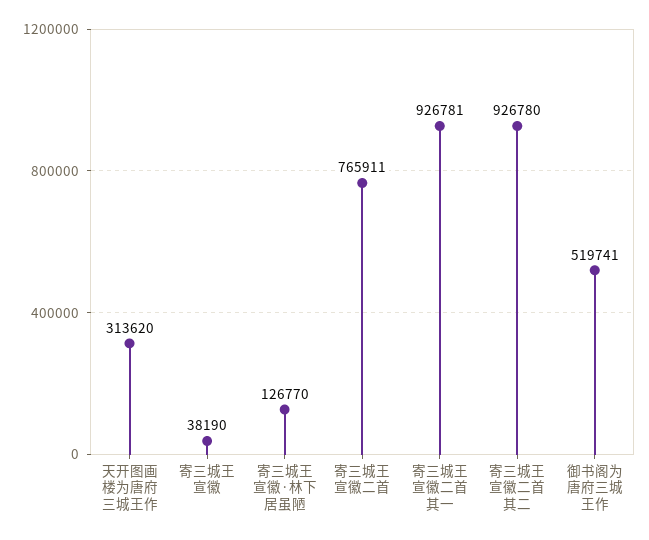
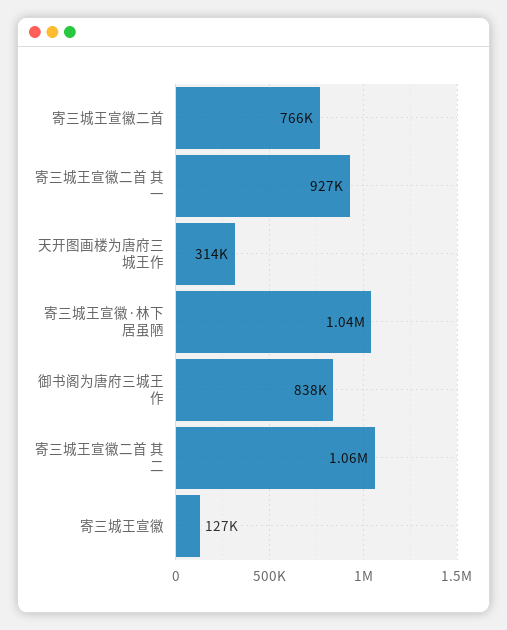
寄三城王宣徽: 38190 -> 127000
寄三城王宣徽·林下居虽陋: 126770 -> 1040000
寄三城王宣徽二首 其二: 926780 -> 1060000
御书阁为唐府三城王作: 519741 -> 838000

